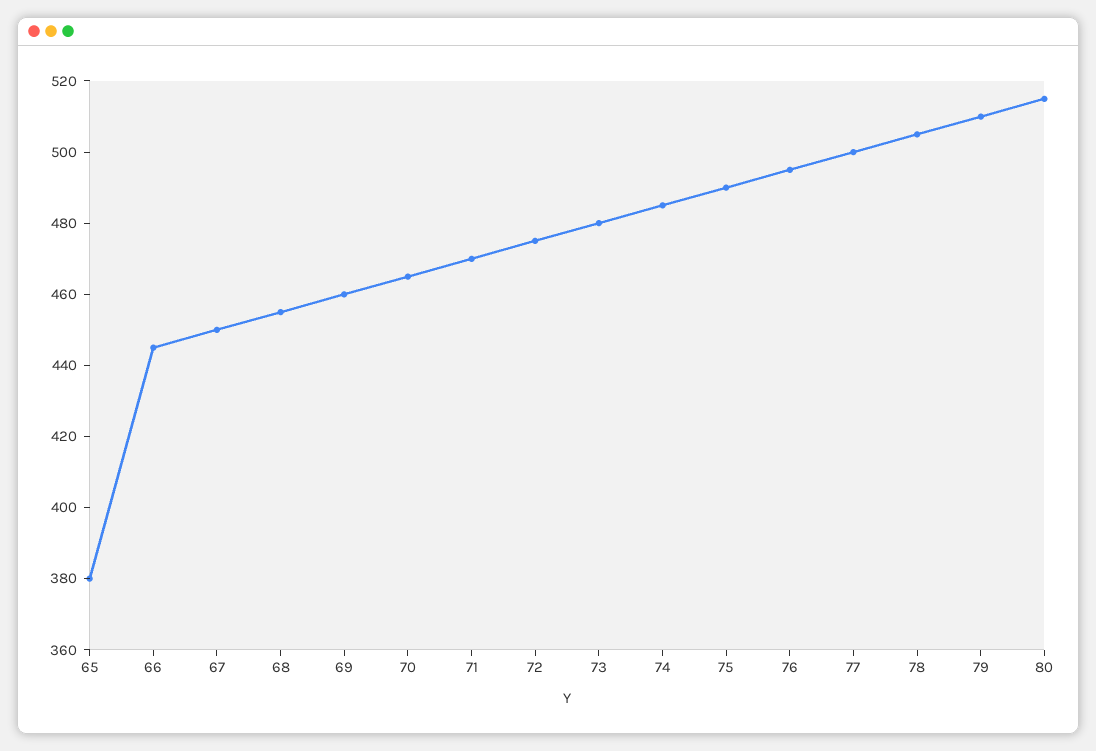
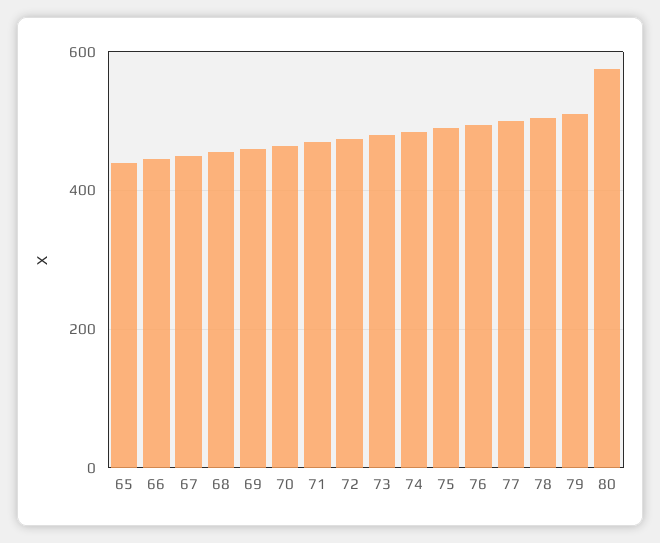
65: 380 -> 440
80: 515 -> 580

